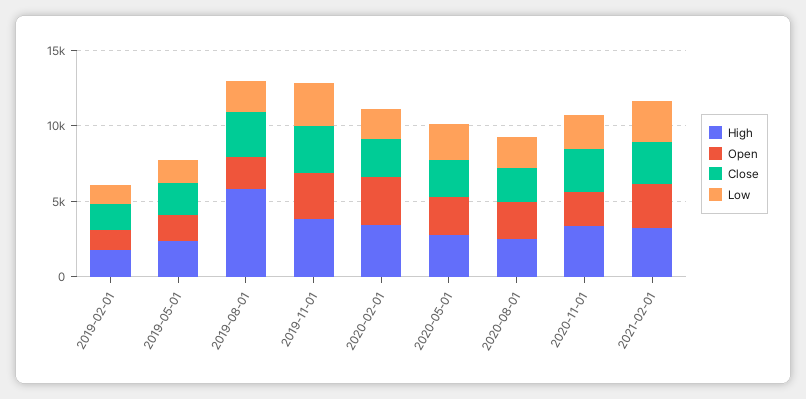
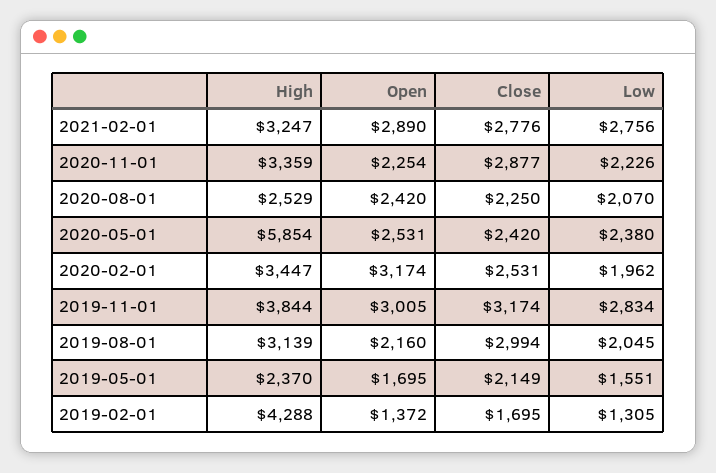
High, 2019-02-01: 2000 -> 4288
High, 2019-08-01: 6000 -> 3139
High, 2020-05-01: 3000 -> 5854

